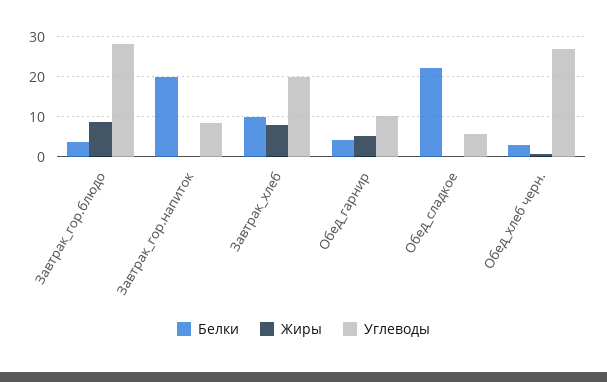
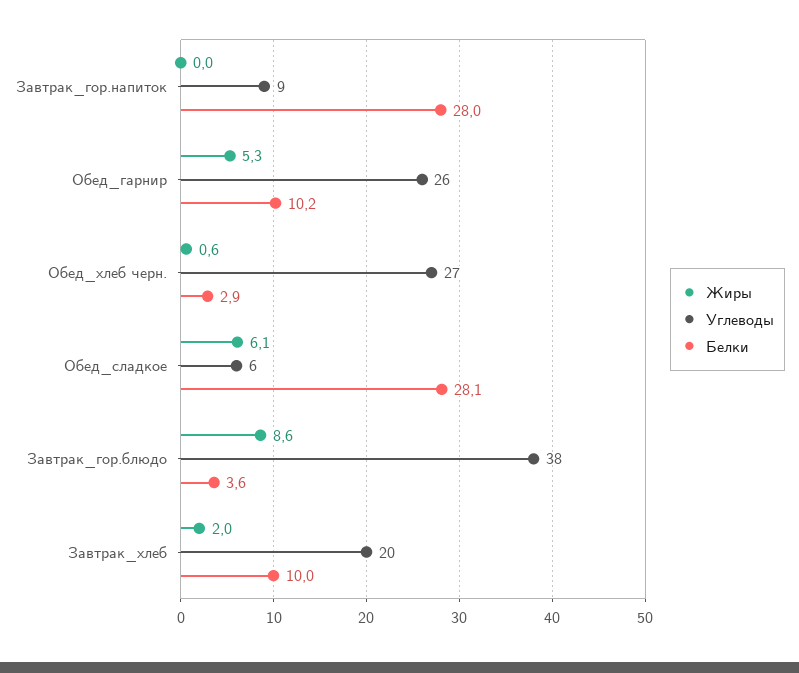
Углеводы, Завтрак_гор.блюдо: 28 -> 38
Белки, Завтрак_гор.напиток: 20 -> 28
Жиры, Завтрак_хлеб: 8 -> 2
Белки, Обед_гарнир: 4 -> 10.2
Углеводы, Обед_гарнир: 10 -> 26
Белки, Обед_сладкое: 22 -> 28.1
Жиры, Обед_сладкое: 0 -> 6.1

